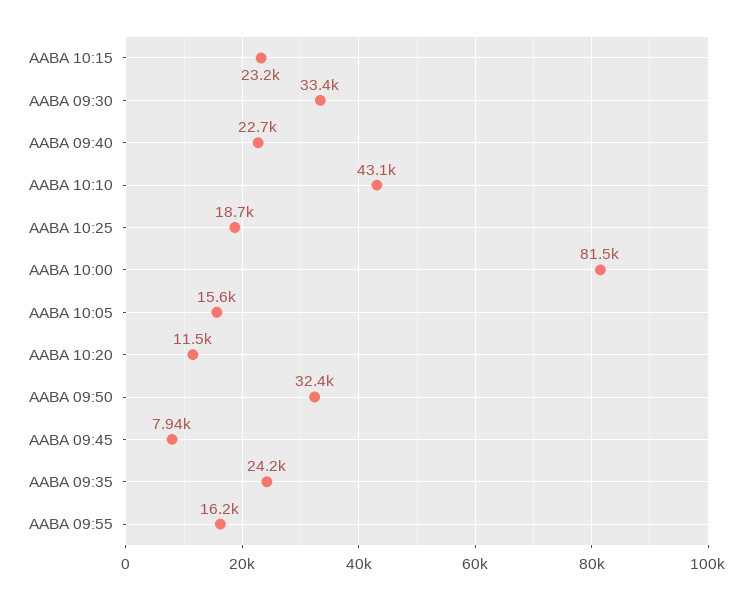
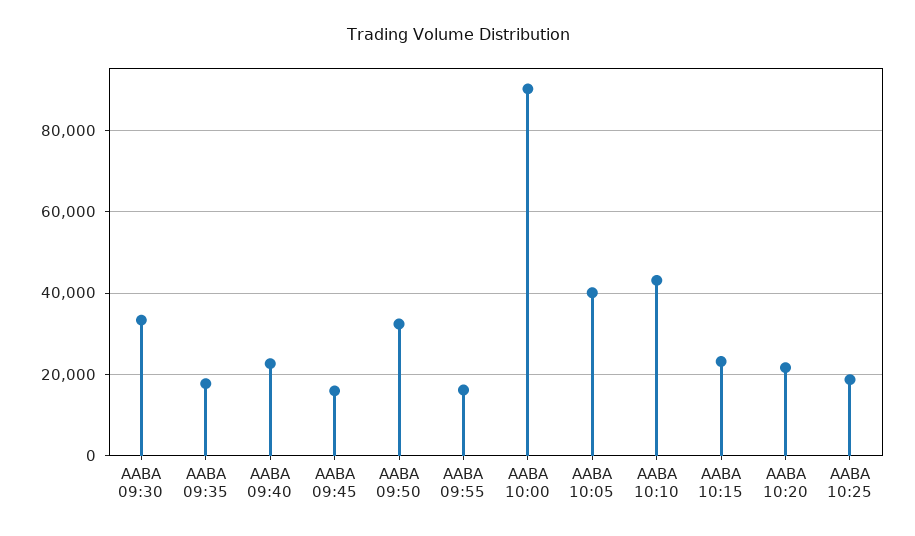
AABA 10:00: 81500 -> 90000
AABA 10:05: 15600 -> 40000
AABA 10:20: 11500 -> 22000
AABA 09:45: 7940 -> 16000
AABA 09:35: 24200 -> 18000

